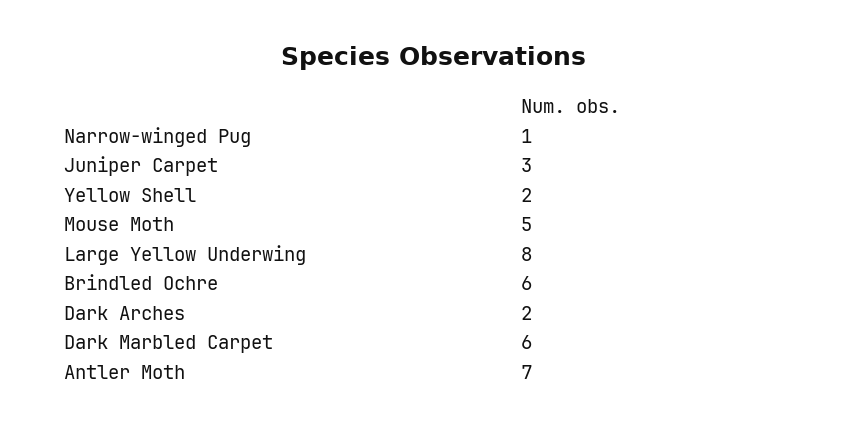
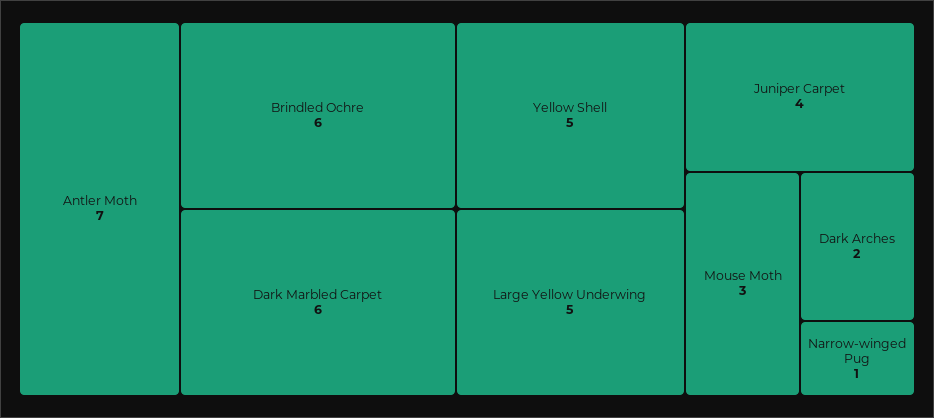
Juniper Carpet: 3 -> 4
Yellow Shell: 2 -> 5
Mouse Moth: 5 -> 3
Large Yellow Underwing: 8 -> 5

